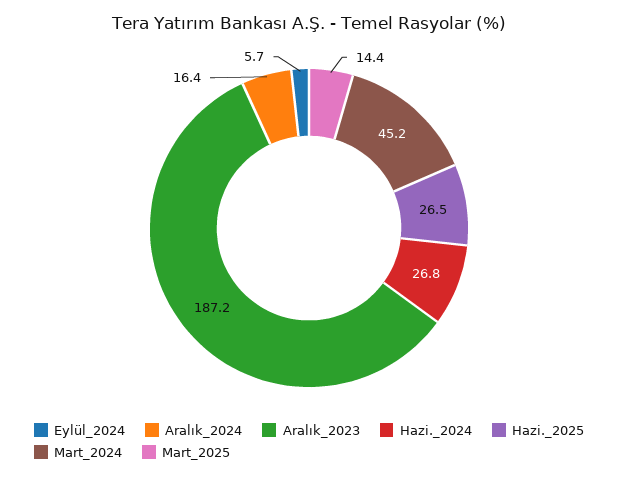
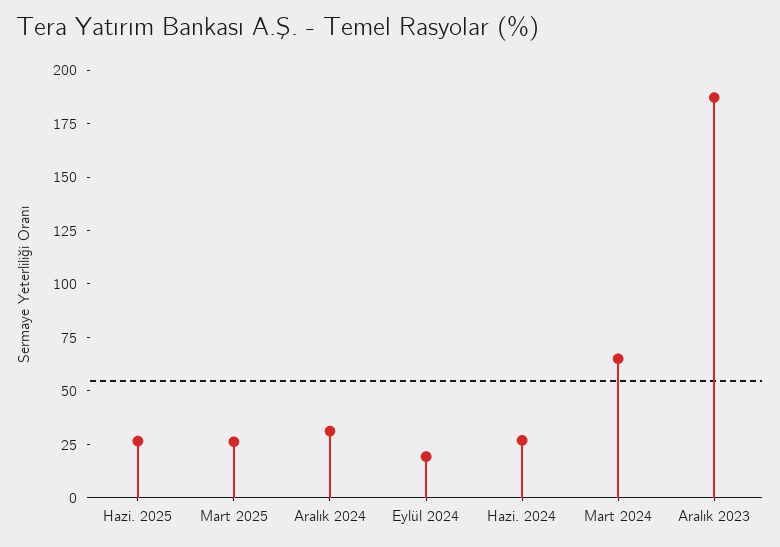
Eylül_2024: 5.7 -> 20
Aralık_2024: 16.4 -> 30
Mart_2024: 45.2 -> 65
Mart_2025: 14.4 -> 25

